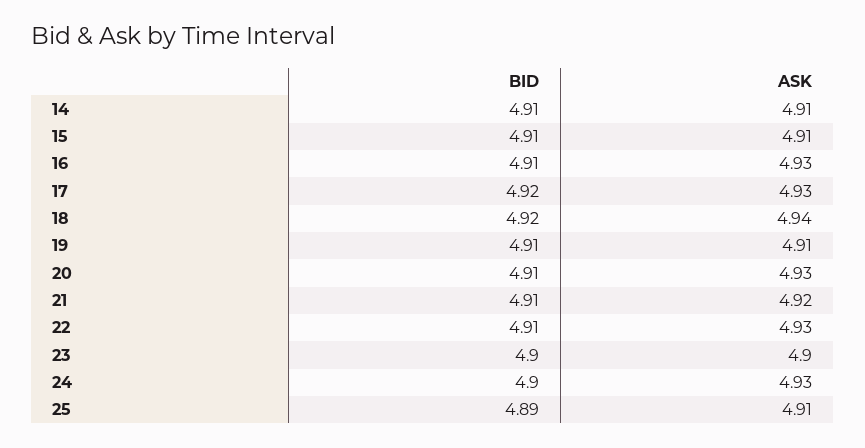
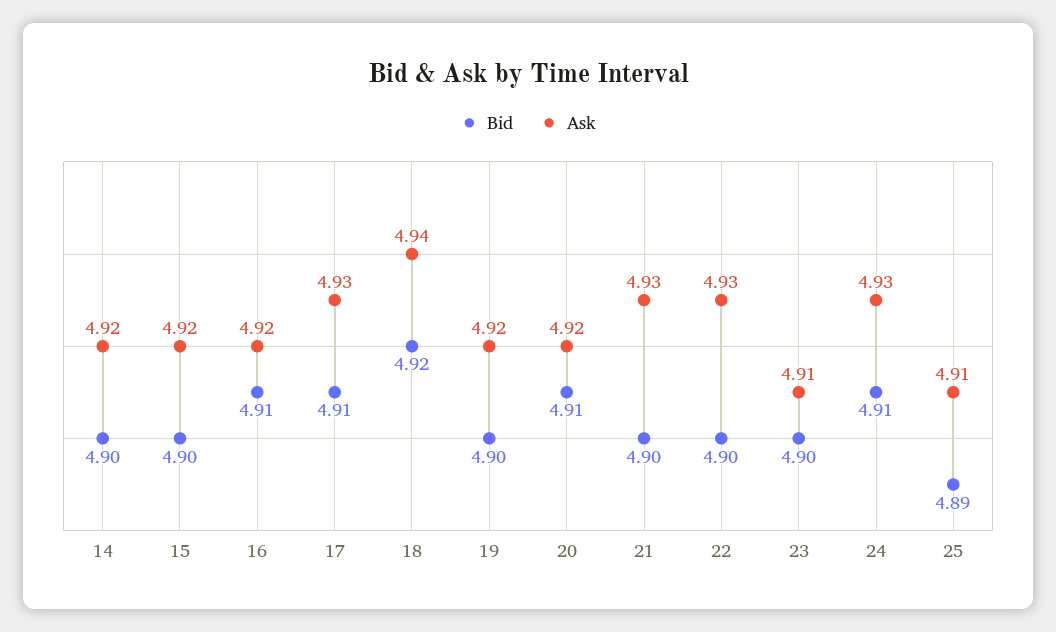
BID, 14: 4.91 -> 4.9
ASK, 14: 4.91 -> 4.92
BID, 15: 4.91 -> 4.9
ASK, 15: 4.91 -> 4.92
ASK, 16: 4.93 -> 4.92
BID, 17: 4.92 -> 4.91
BID, 19: 4.91 -> 4.9
ASK, 19: 4.91 -> 4.92
ASK, 20: 4.93 -> 4.92
BID, 21: 4.91 -> 4.9
ASK, 21: 4.92 -> 4.93
BID, 22: 4.91 -> 4.9
ASK, 23: 4.9 -> 4.91
BID, 24: 4.9 -> 4.91

